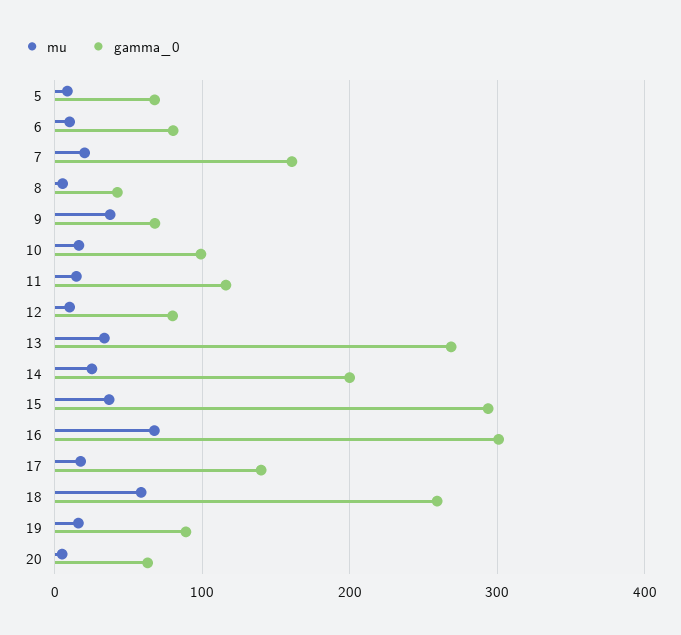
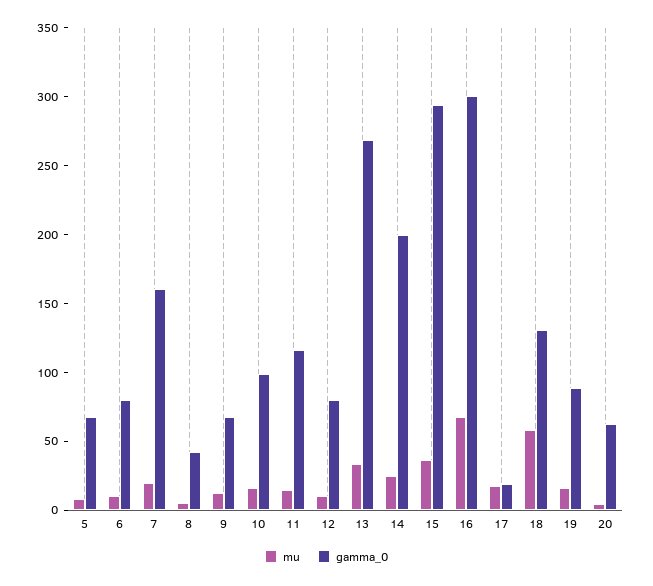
mu, 9: 40 -> 10
gamma_0, 17: 140 -> 20
gamma_0, 18: 260 -> 130

